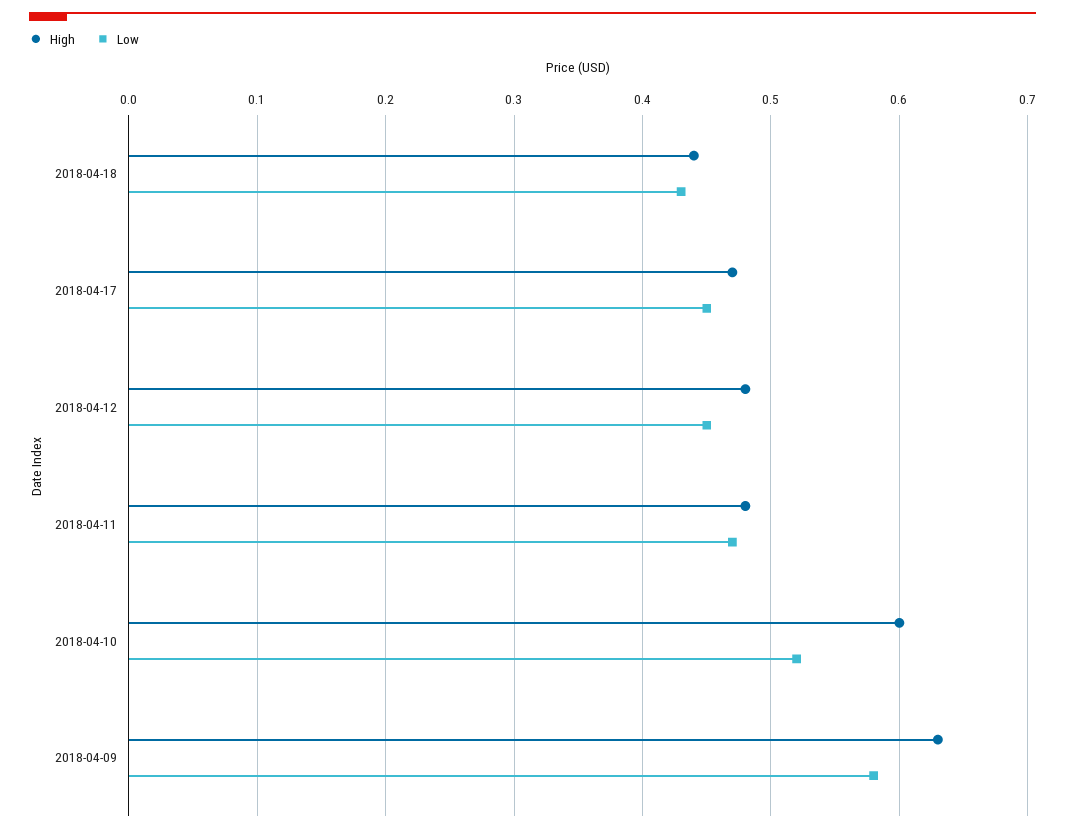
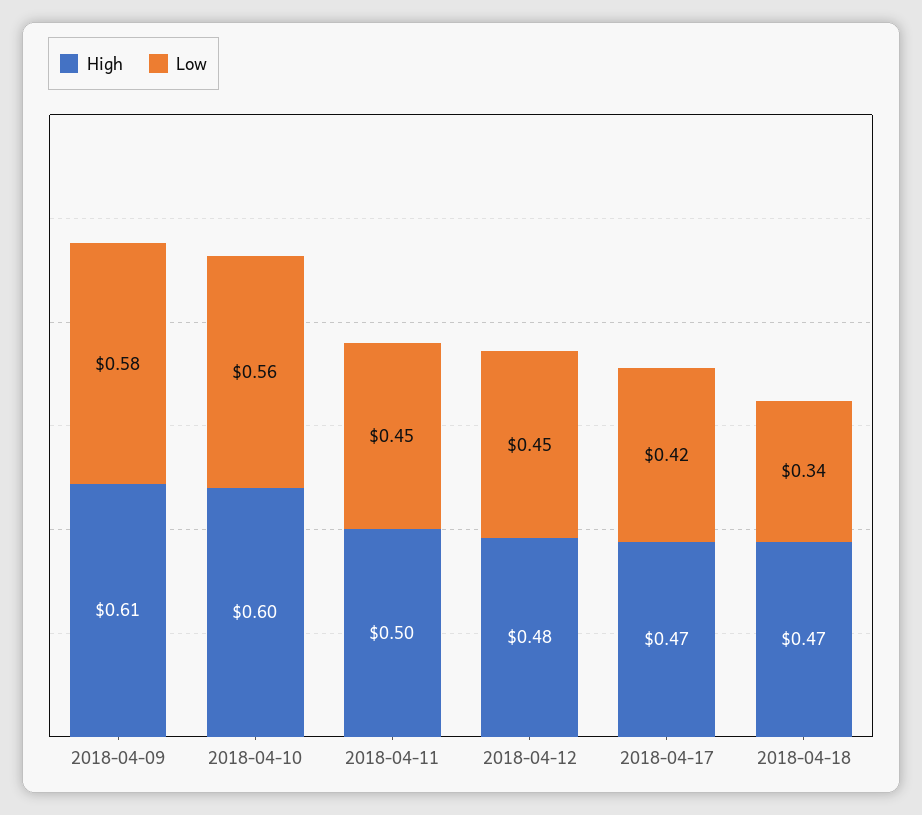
High, 2018-04-18: 0.44 -> 0.47
Low, 2018-04-18: 0.43 -> 0.34
Low, 2018-04-17: 0.45 -> 0.42
High, 2018-04-11: 0.48 -> 0.5
Low, 2018-04-11: 0.47 -> 0.45
Low, 2018-04-10: 0.52 -> 0.56
High, 2018-04-09: 0.63 -> 0.61

